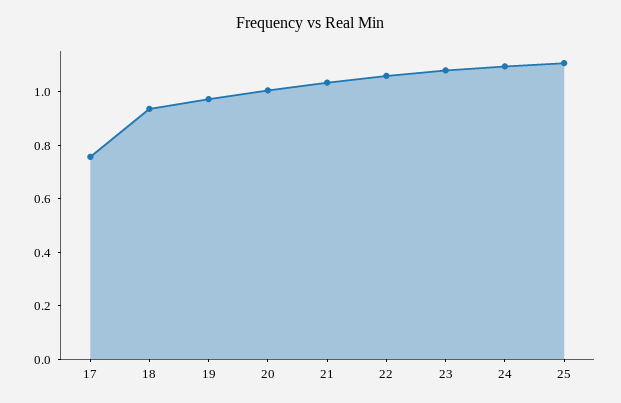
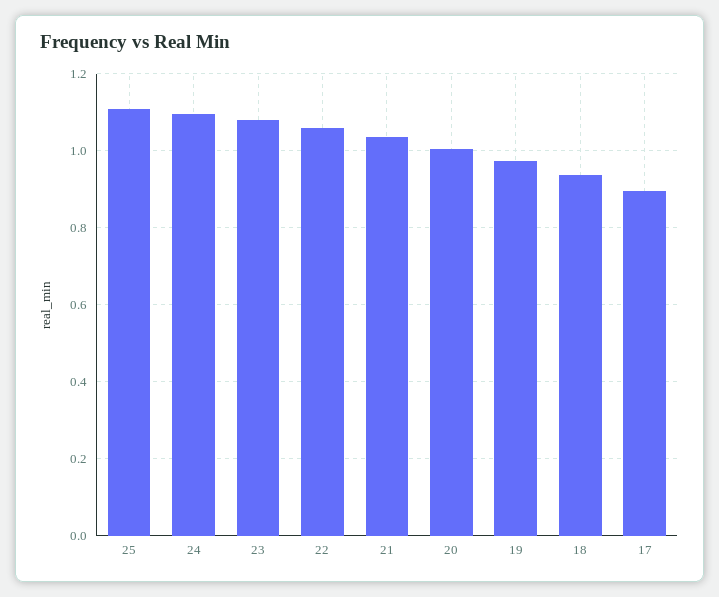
17: 0.75 -> 0.9

